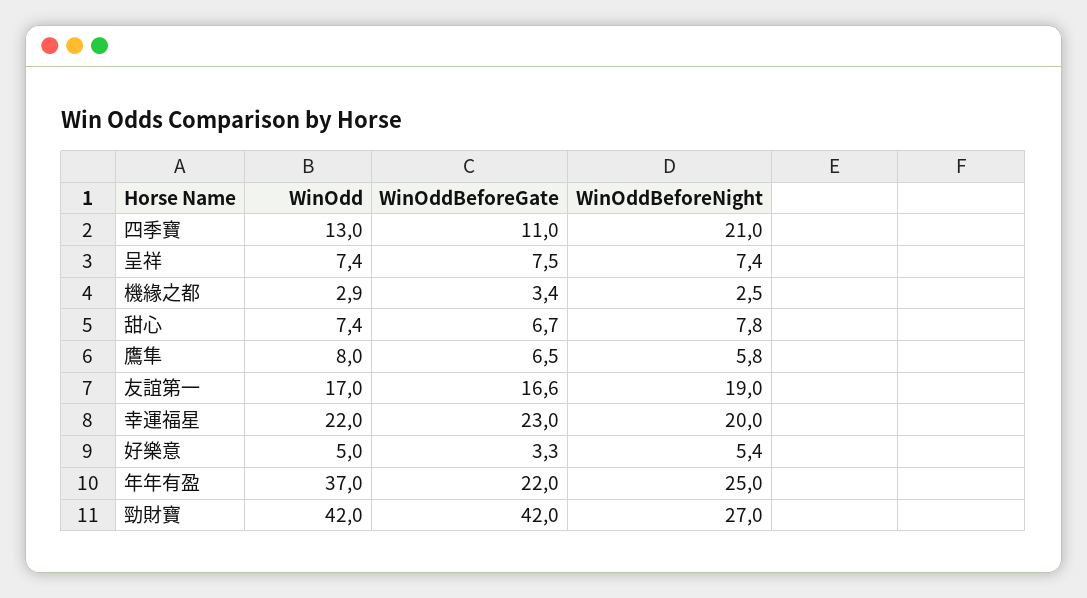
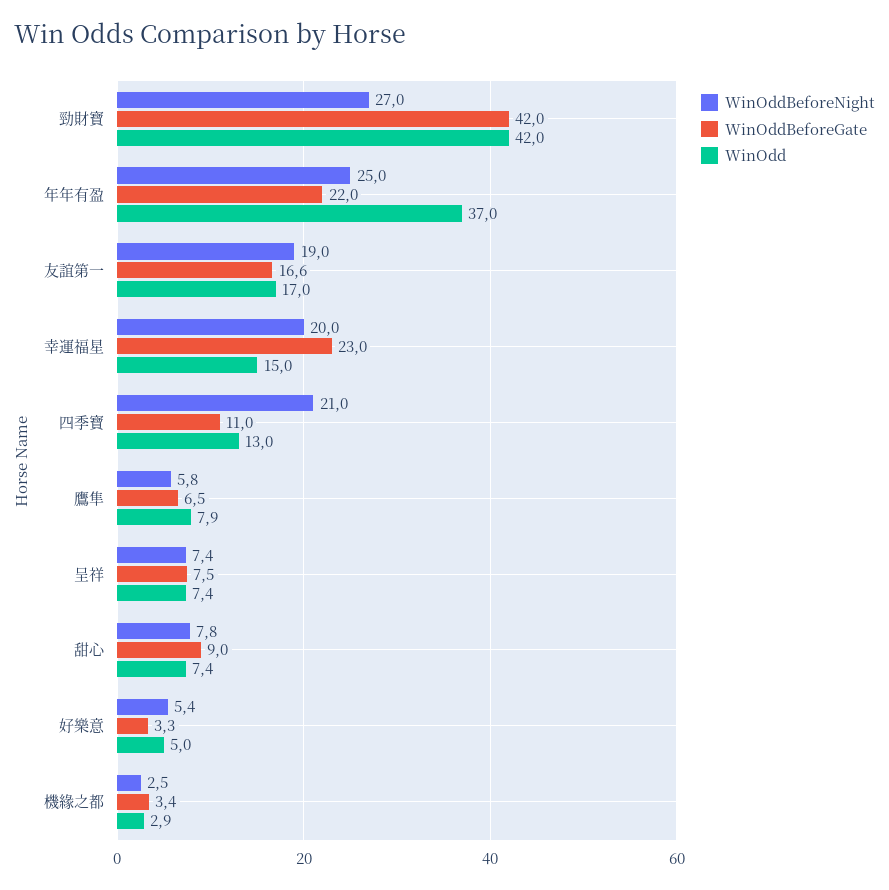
WinOddBeforeGate, 甜心: 6.7 -> 9
WinOdd, 鷹隼: 8 -> 7.9
WinOdd, 幸運福星: 22 -> 15

